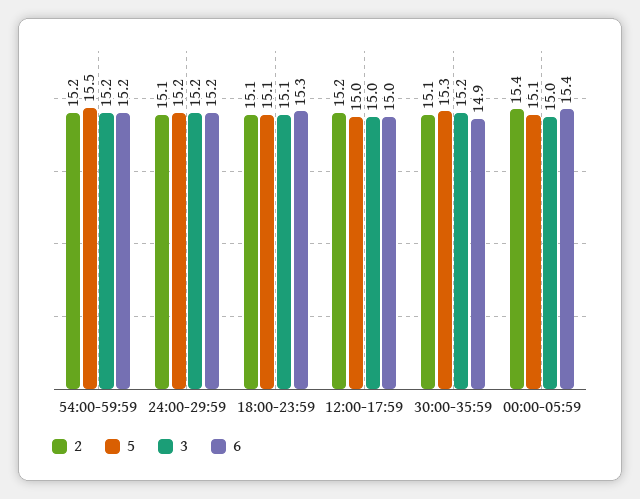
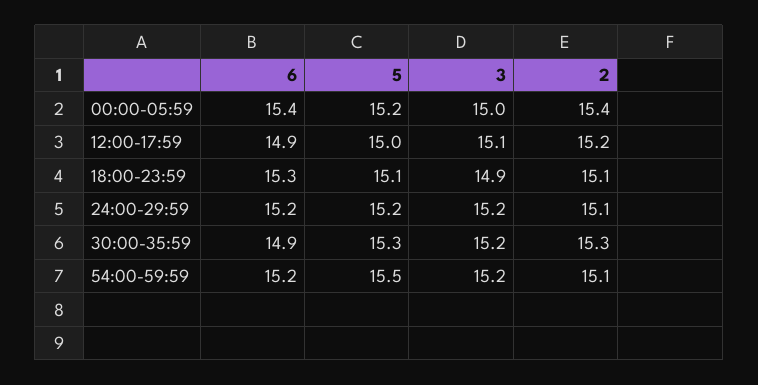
2, 54:00-59:59: 15.2 -> 15.1
3, 18:00-23:59: 15.1 -> 14.9
3, 12:00-17:59: 15 -> 15.1
6, 12:00-17:59: 15 -> 14.9
2, 30:00-35:59: 15.1 -> 15.3
5, 00:00-05:59: 15.1 -> 15.2

